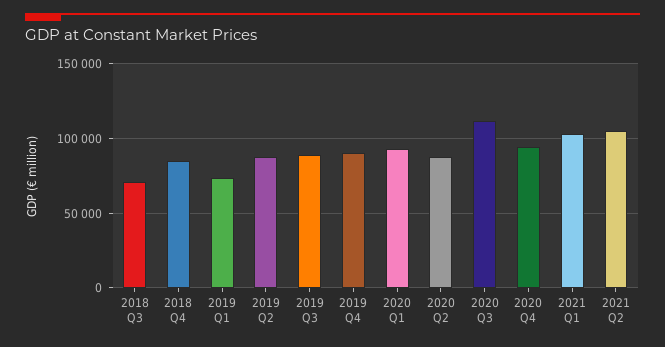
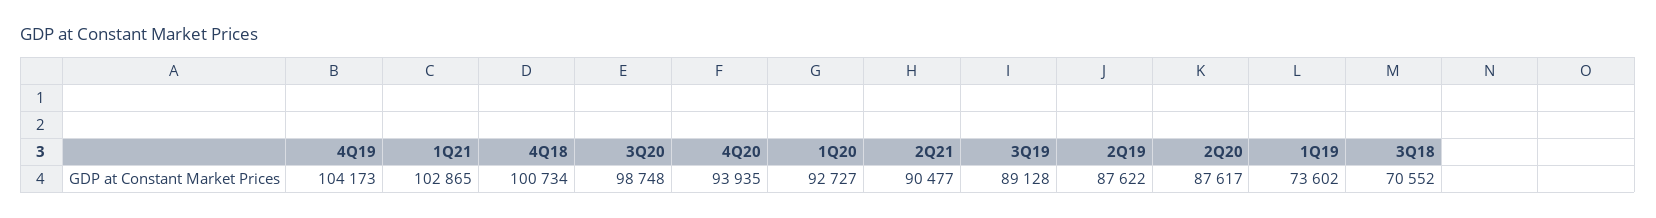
2018 Q4: 85000 -> 100734
2019 Q4: 90000 -> 104173
2020 Q3: 110000 -> 98748
2021 Q2: 105000 -> 90477

